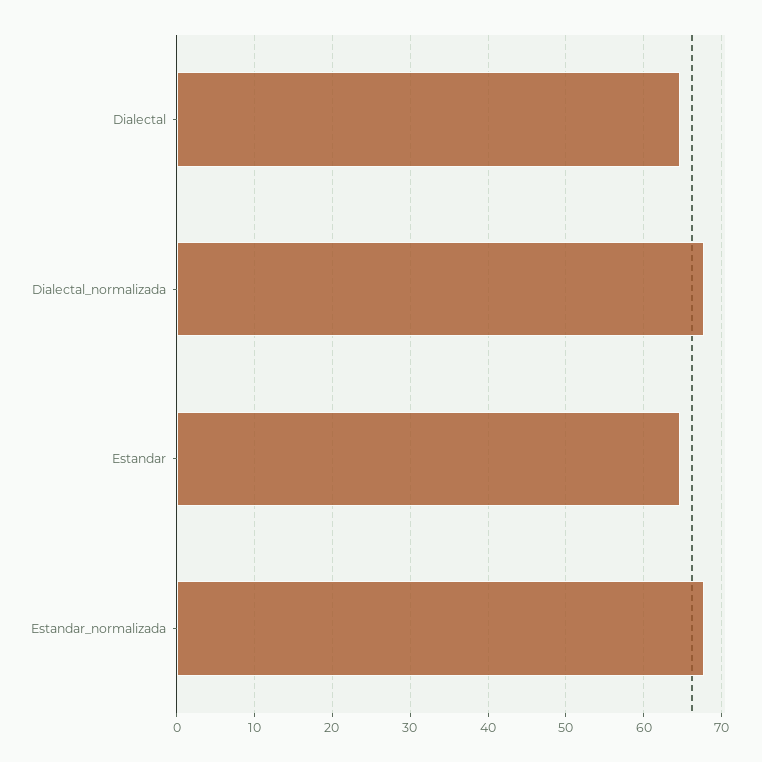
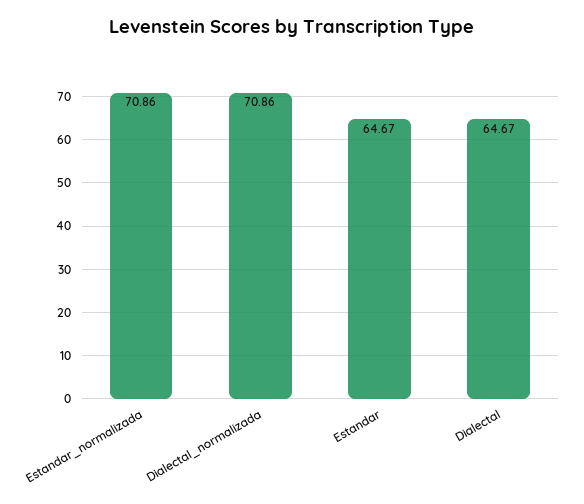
Dialectal_normalizada: 68 -> 70.86
Estandar_normalizada: 68 -> 70.86

